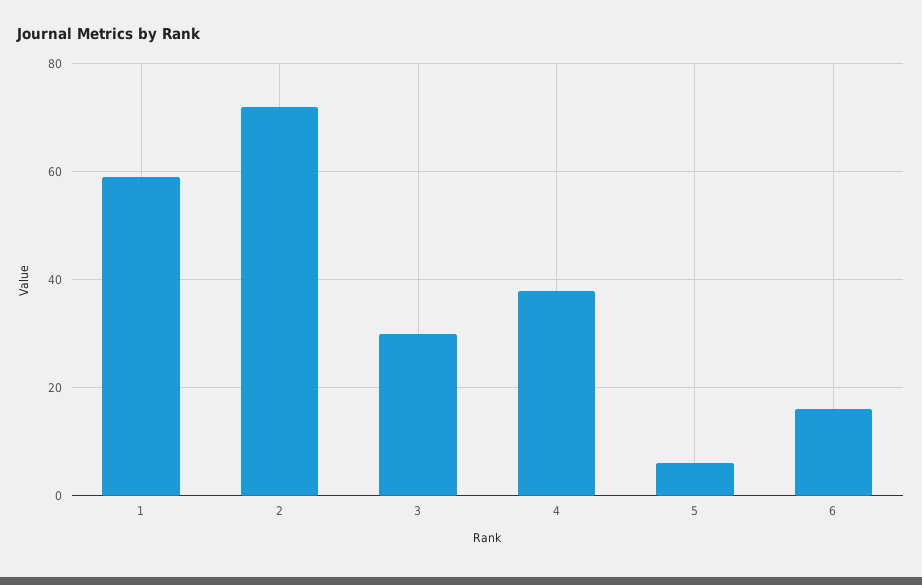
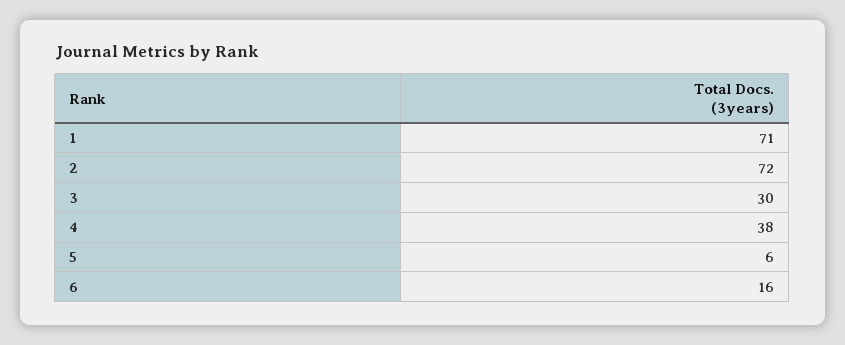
1: 60 -> 71

